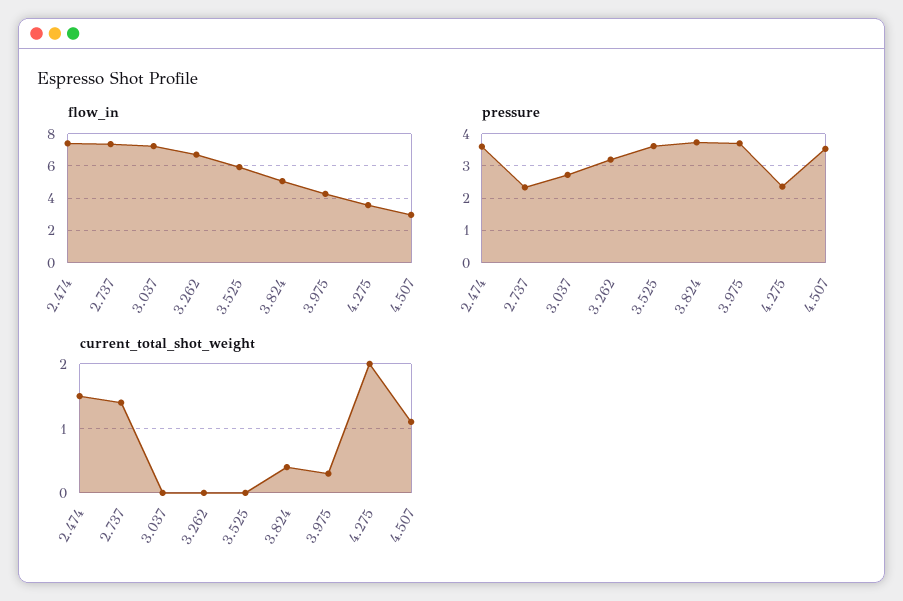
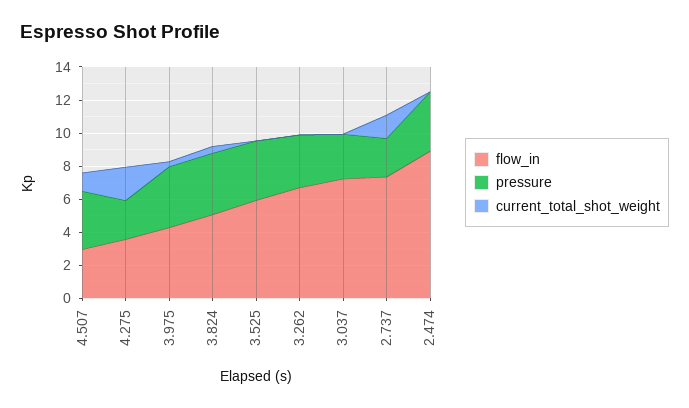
flow_in, 2.474: 7.5 -> 9
current_total_shot_weight, 2.474: 1.5 -> 0

